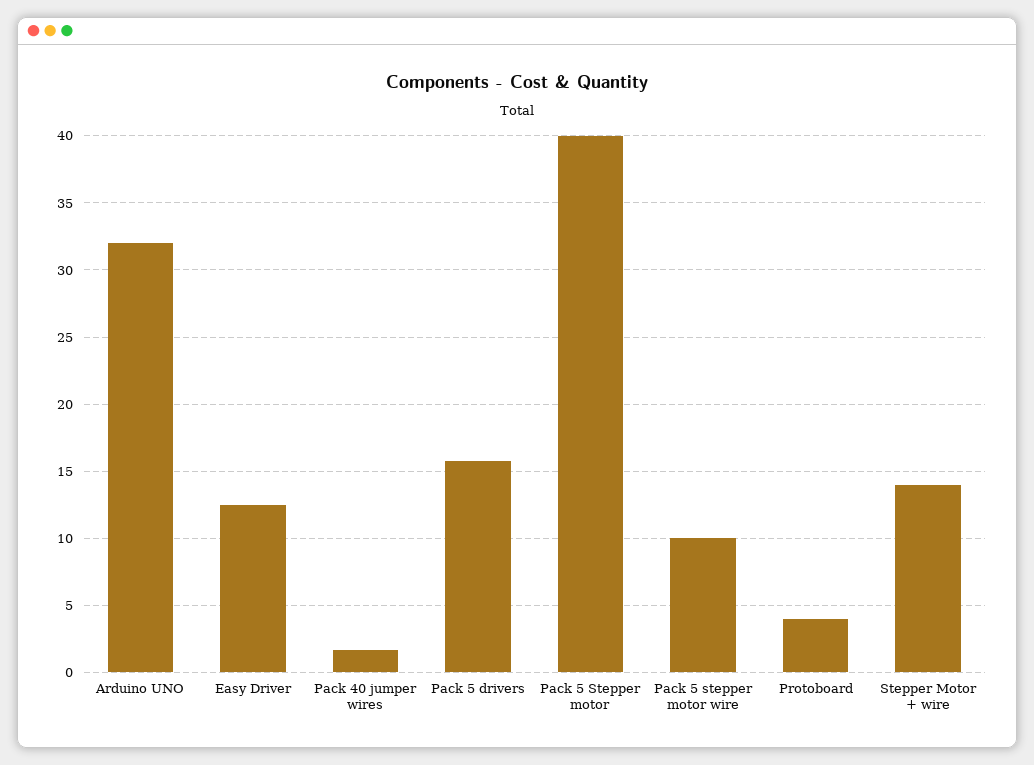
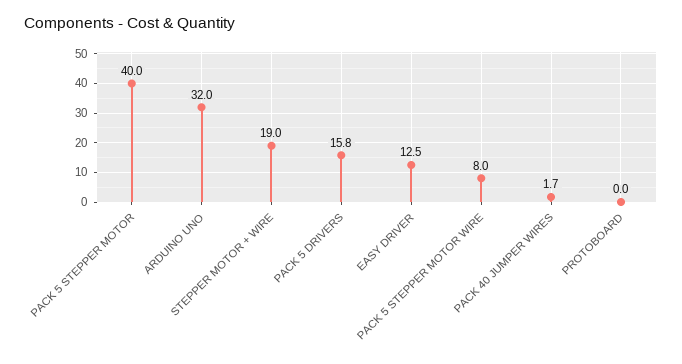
Pack 5 stepper motor wire: 10 -> 8
Protoboard: 4 -> 0
Stepper Motor + wire: 14 -> 19

